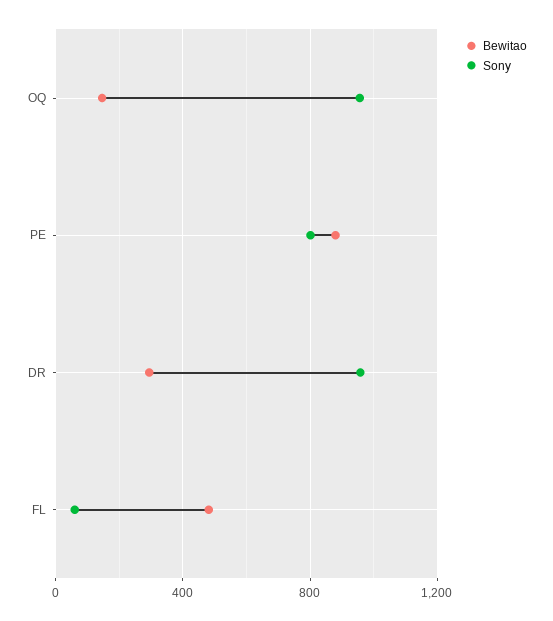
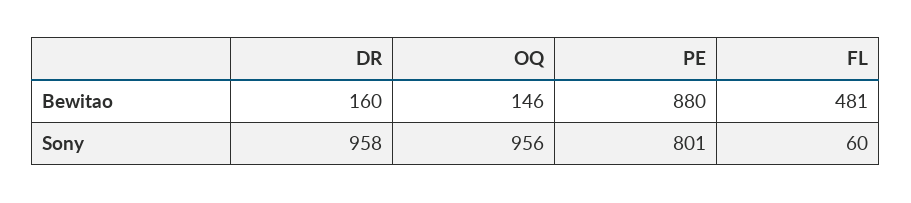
Bewitao, DR: 300 -> 160

